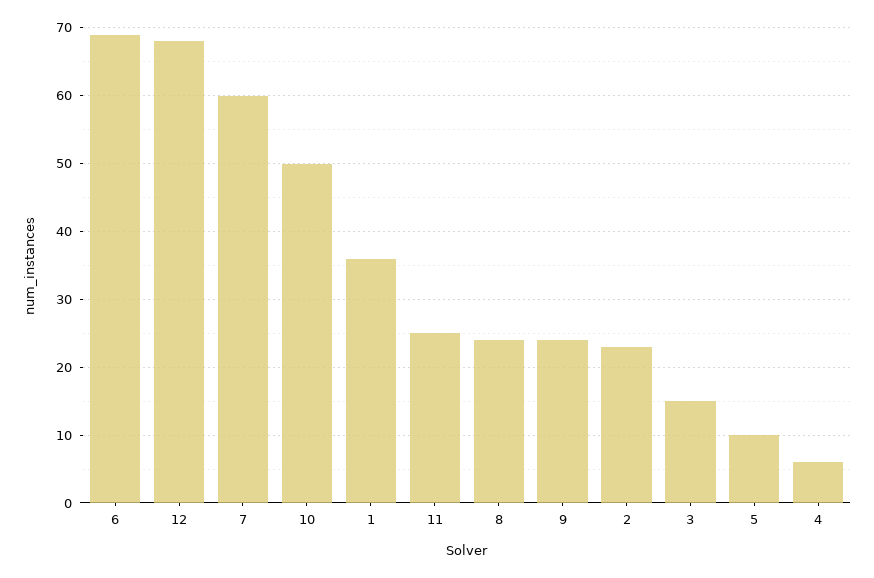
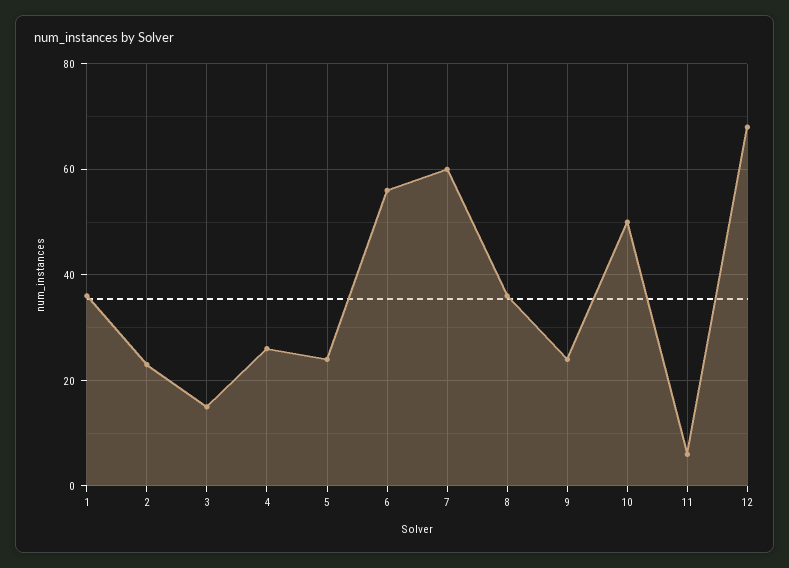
6: 69 -> 55
11: 25 -> 5
8: 24 -> 35
5: 10 -> 25
4: 6 -> 25

